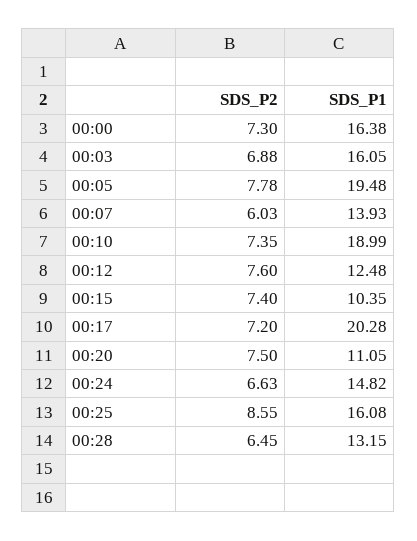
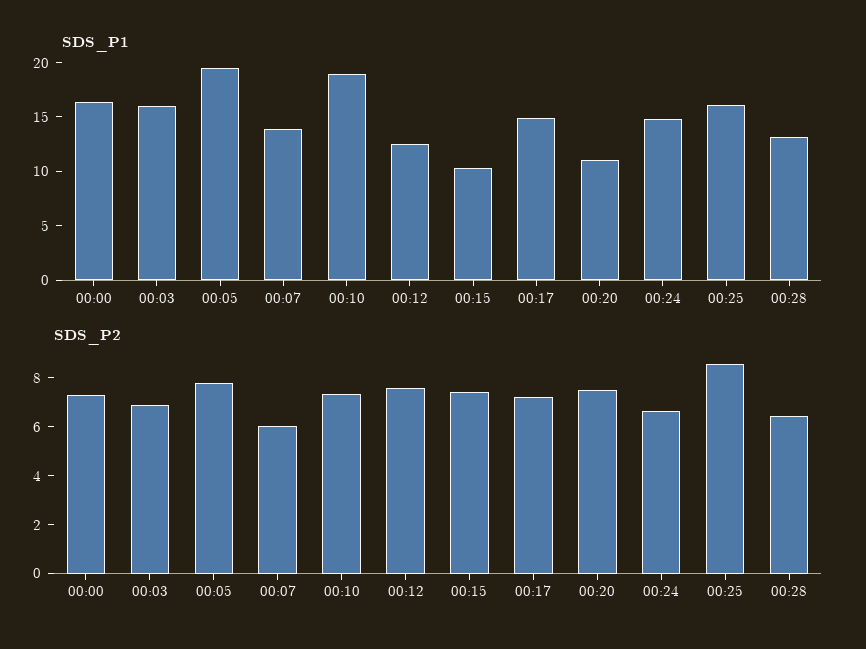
SDS_P1, 00:17: 20.28 -> 15

